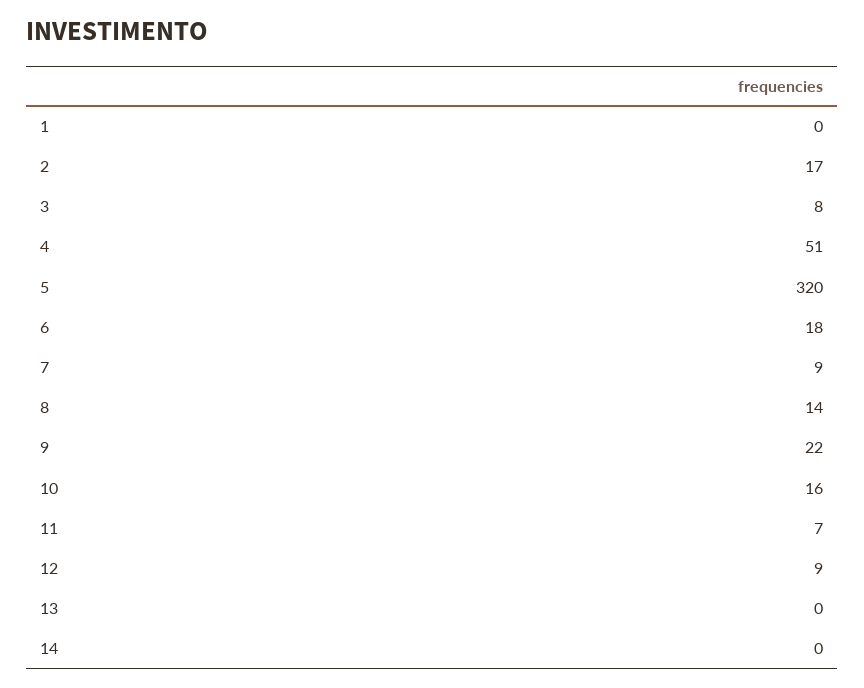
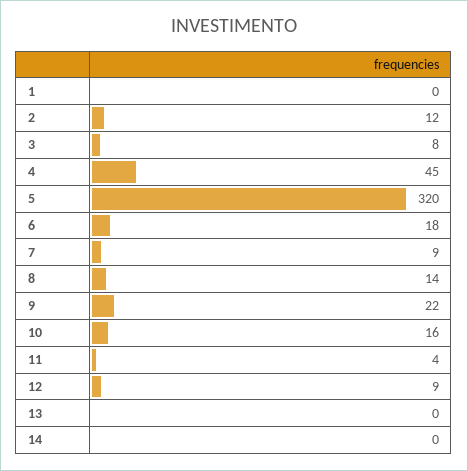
2: 17 -> 12
4: 51 -> 45
11: 7 -> 4

